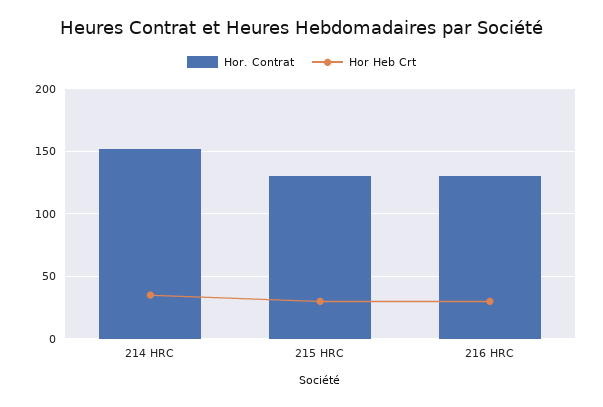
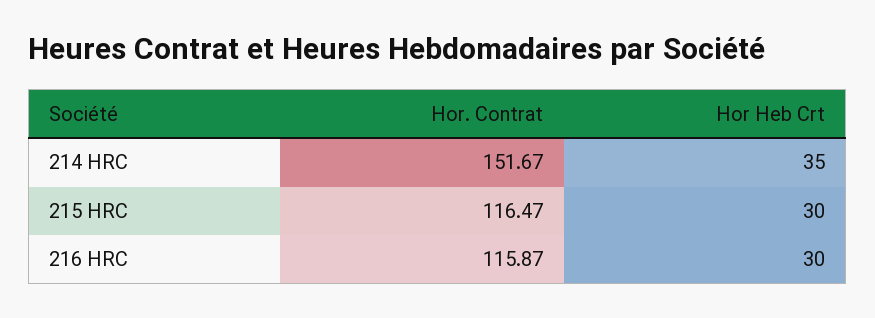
Hor. Contrat, 215 HRC: 130 -> 116.47
Hor. Contrat, 216 HRC: 130 -> 115.87

